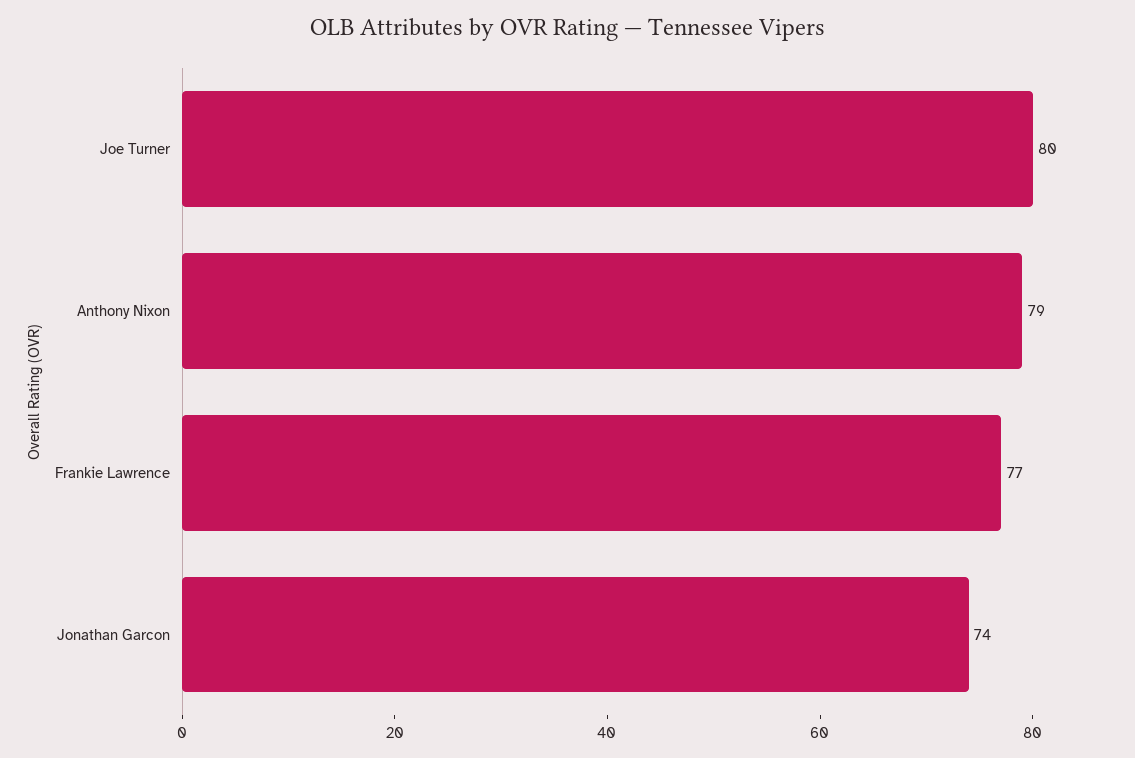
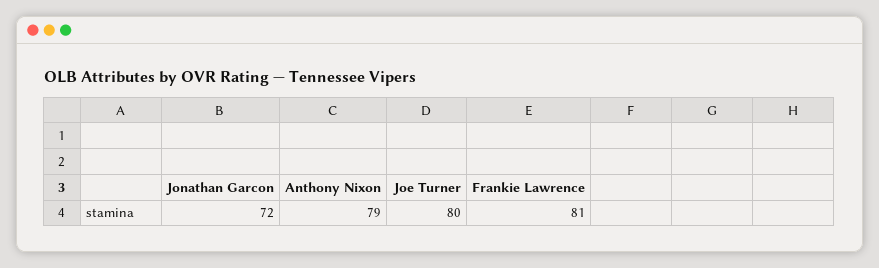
Frankie Lawrence: 77 -> 81
Jonathan Garcon: 74 -> 72

